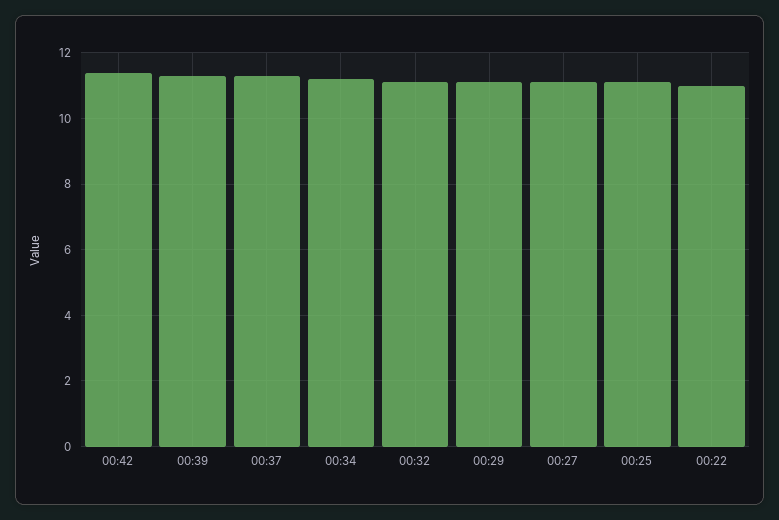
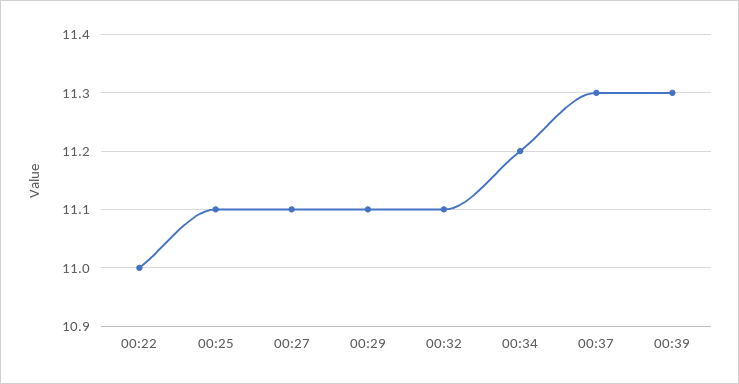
00:42: 11.5 -> none

